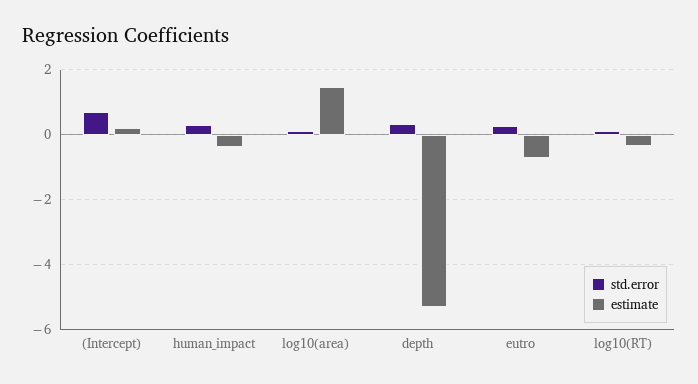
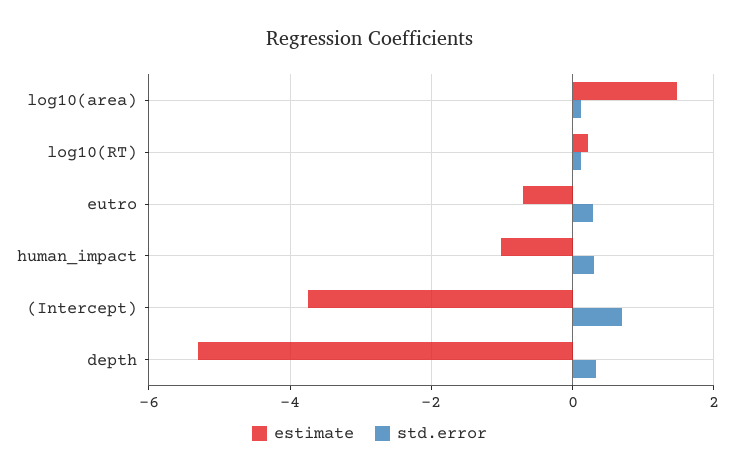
estimate, (Intercept): 0.2 -> -3.8
estimate, human_impact: -0.4 -> -1
estimate, log10(RT): -0.4 -> 0.2

